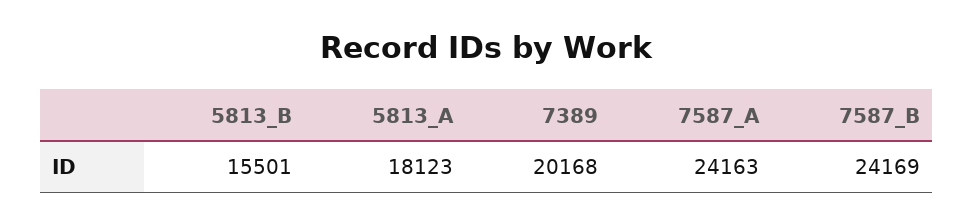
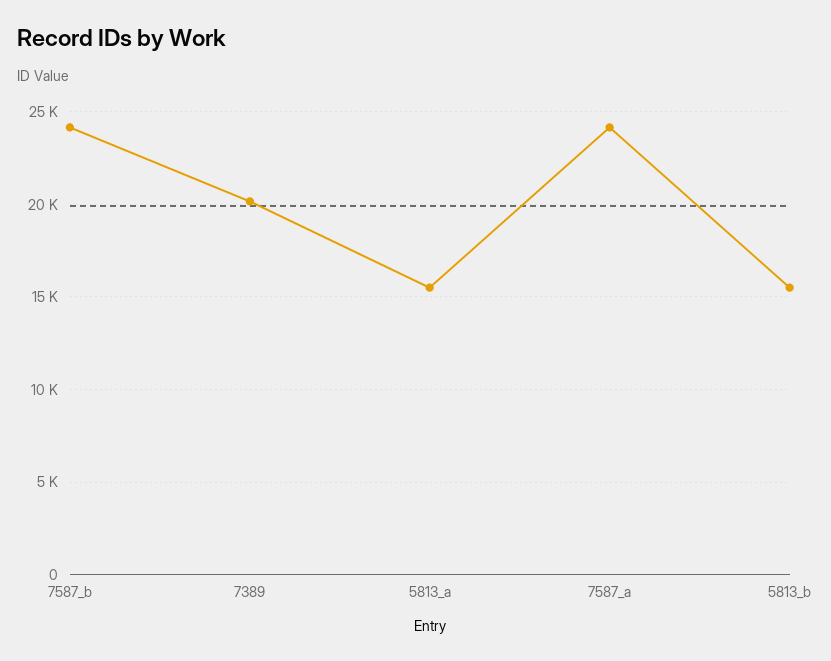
5813_A: 18123 -> 15500

